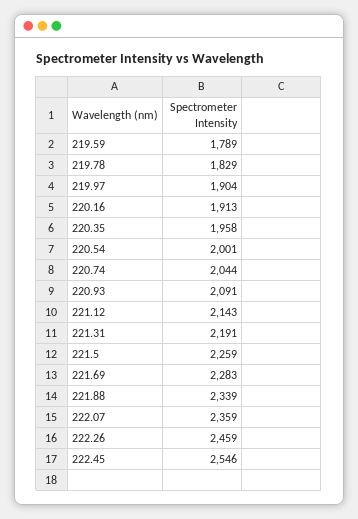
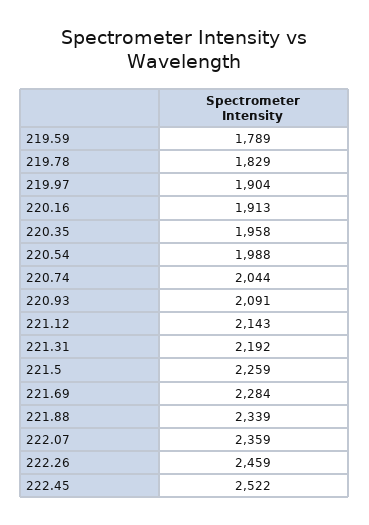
220.54: 2001 -> 1988
221.31: 2191 -> 2192
221.69: 2283 -> 2284
222.45: 2546 -> 2522

